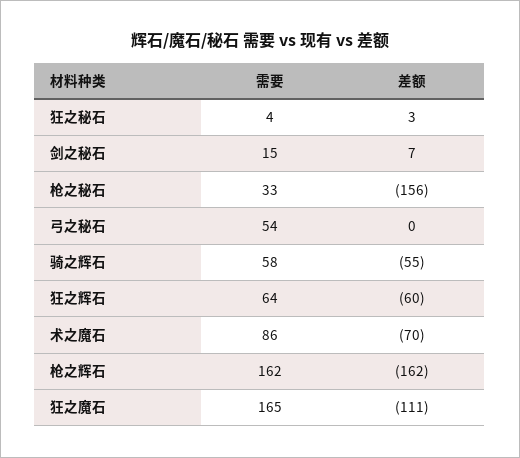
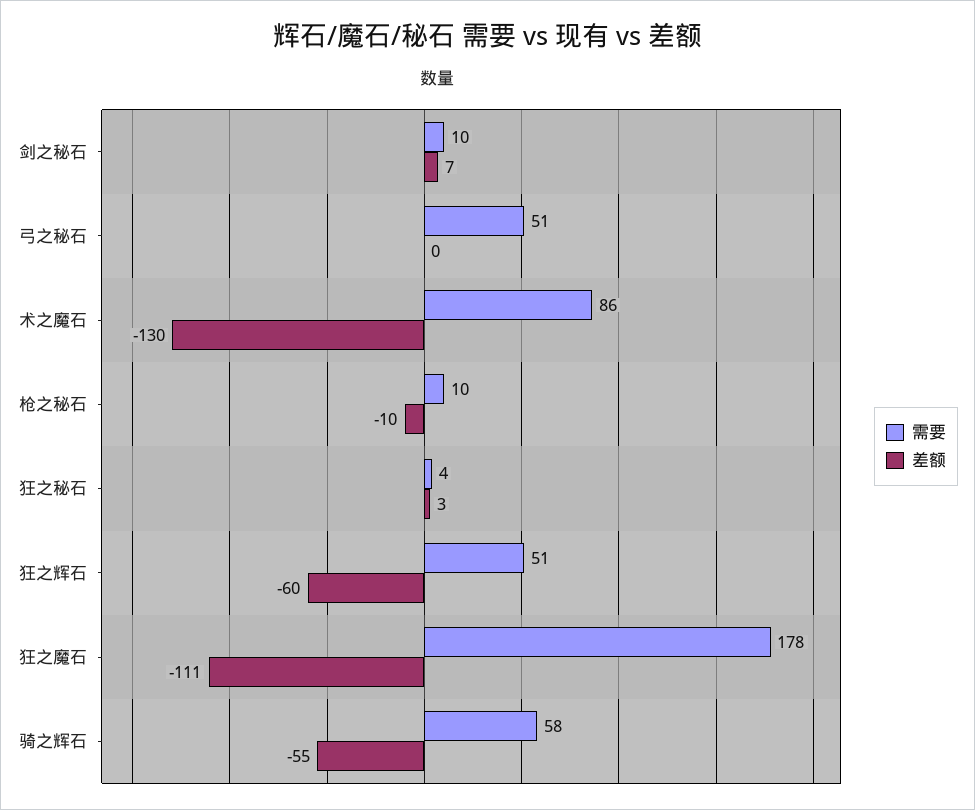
需要, 剑之秘石: 15 -> 10
需要, 枪之秘石: 33 -> 10
差额, 枪之秘石: -156 -> -10
需要, 弓之秘石: 54 -> 51
需要, 狂之辉石: 64 -> 51
差额, 术之魔石: -70 -> -130
需要, 枪之辉石: 162 -> none
差额, 枪之辉石: -162 -> none
需要, 狂之魔石: 165 -> 178

